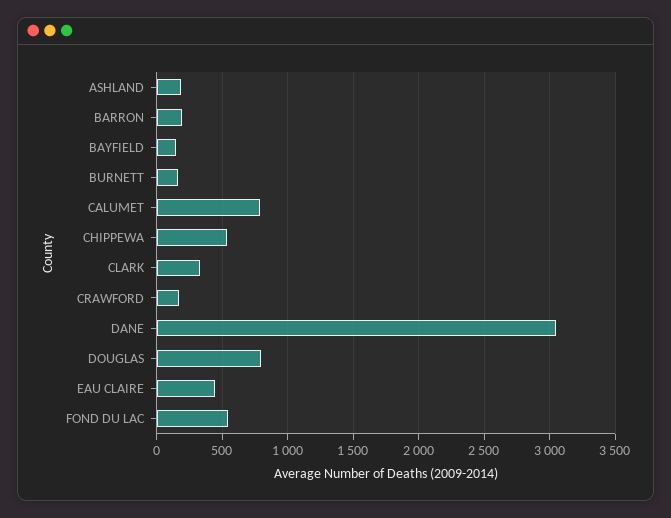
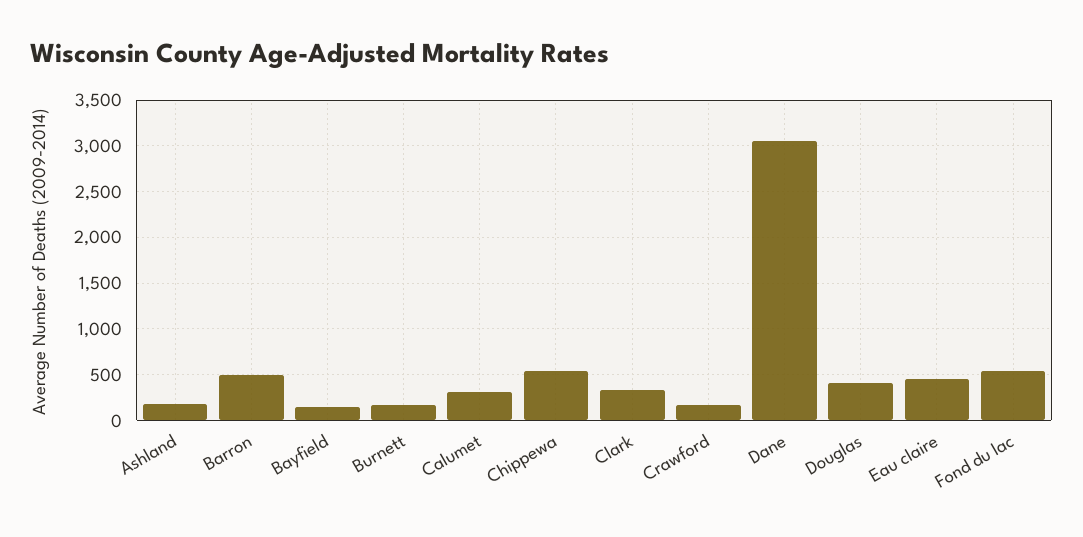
BARRON: 200 -> 500
CALUMET: 800 -> 300
DOUGLAS: 800 -> 400

